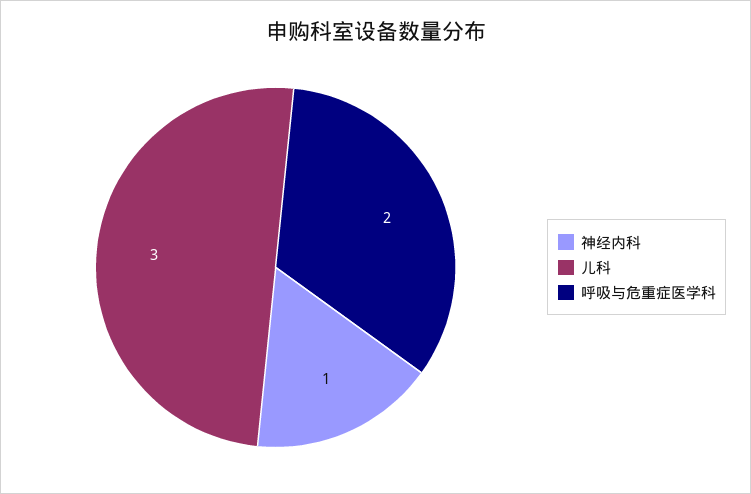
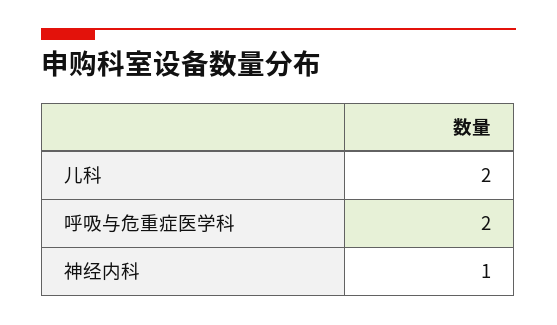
儿科: 3 -> 2

